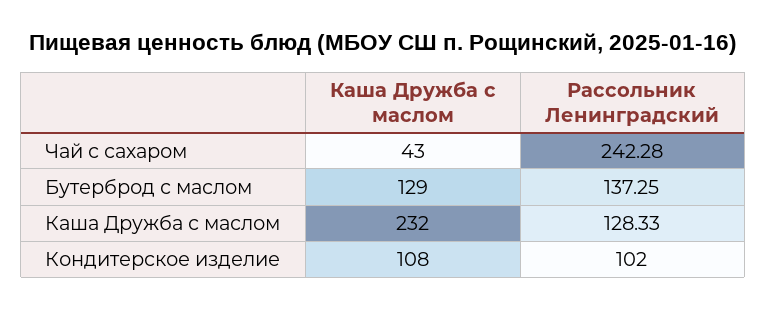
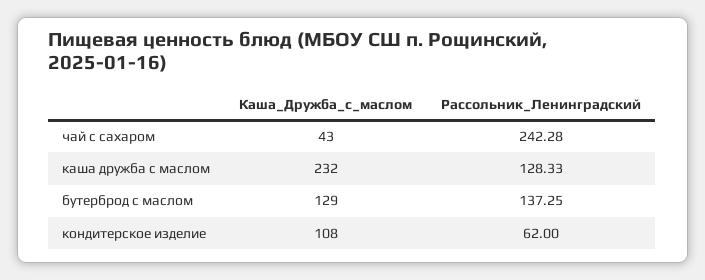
Рассольник Ленинградский, Кондитерское изделие: 102 -> 62

